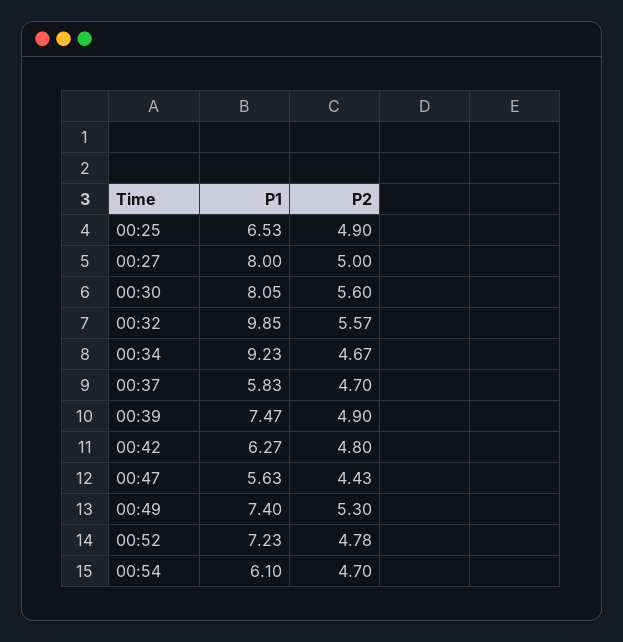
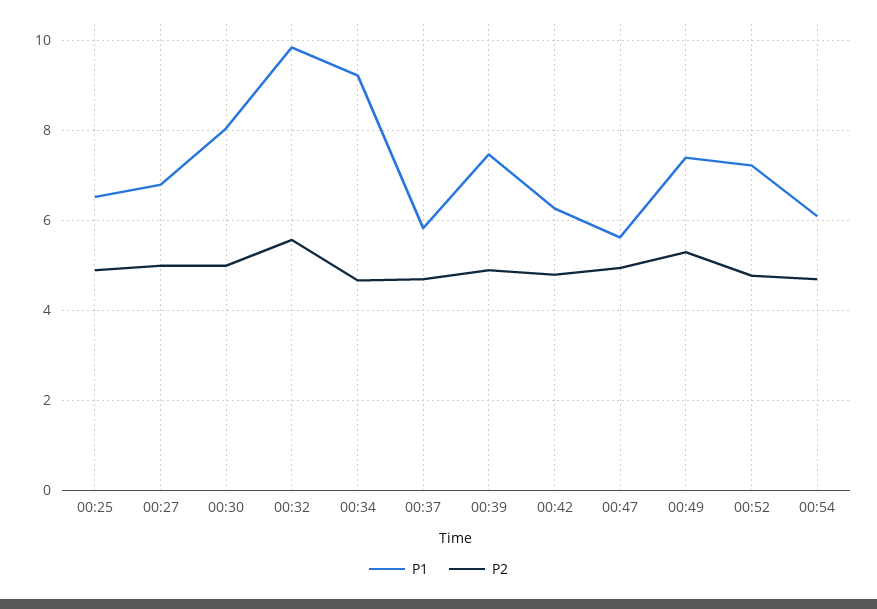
P1, 00:27: 8 -> 6.8
P2, 00:30: 5.6 -> 5
P2, 00:47: 4.43 -> 5

